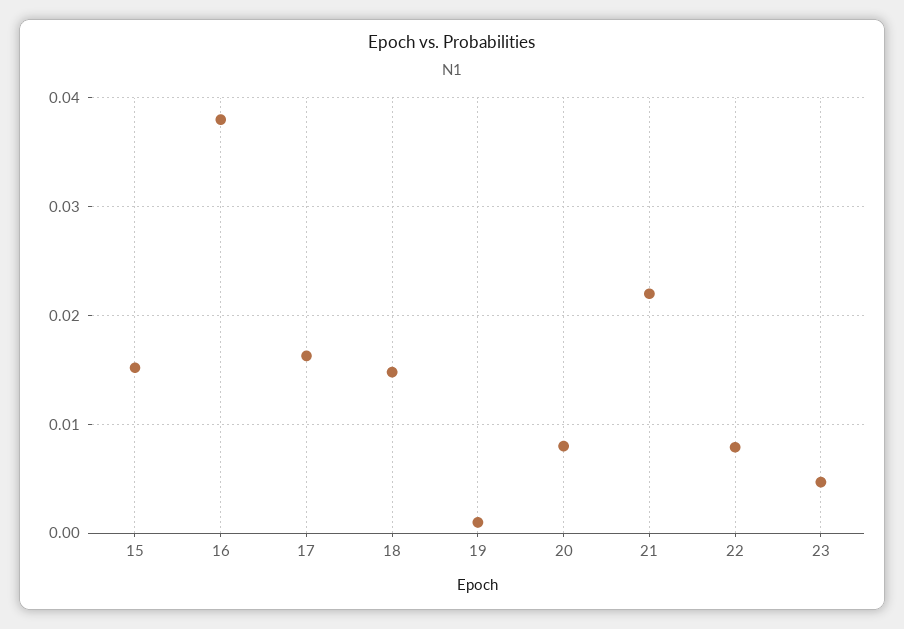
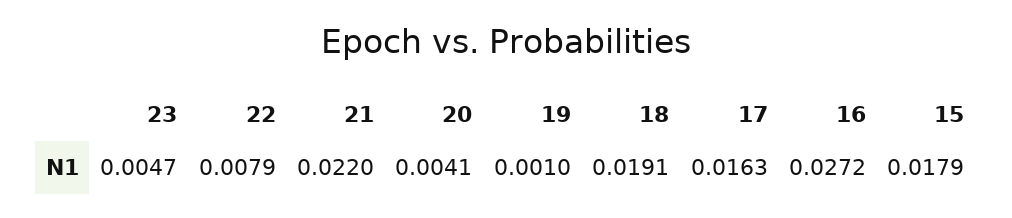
15: 0.015 -> 0.0179
16: 0.038 -> 0.0272
18: 0.015 -> 0.0191
20: 0.008 -> 0.0041

